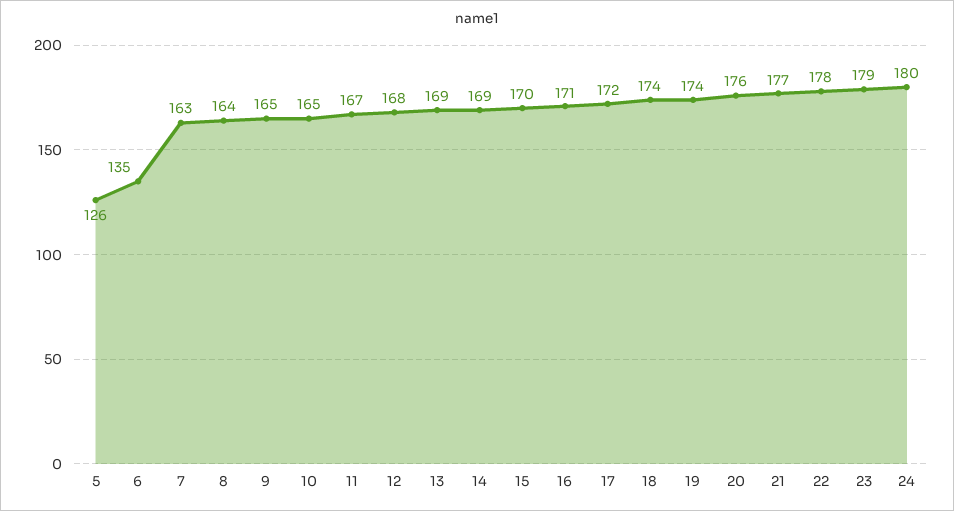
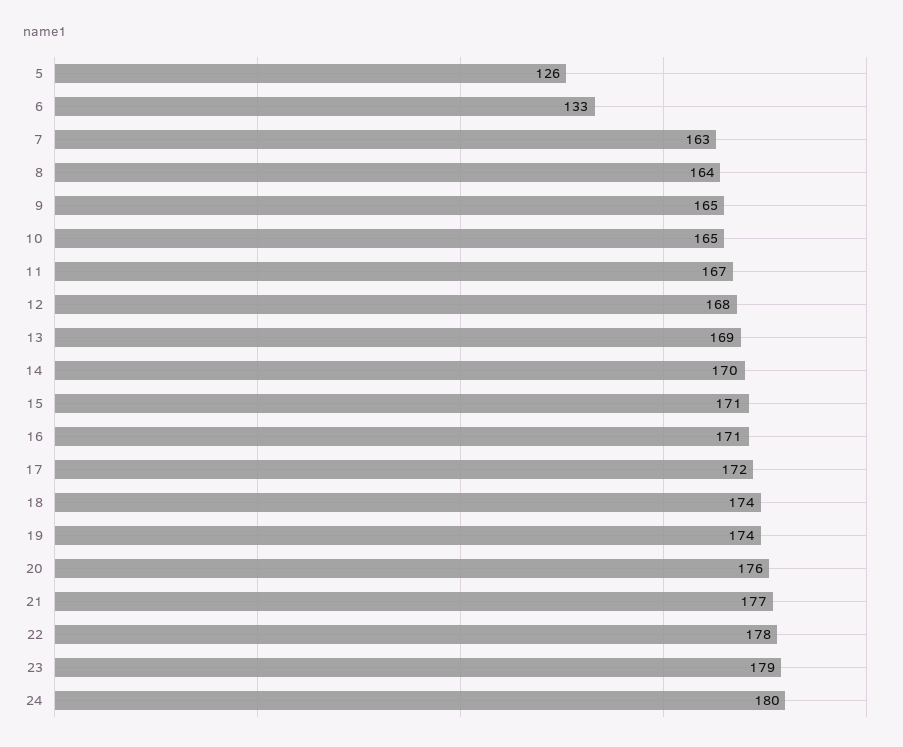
6: 135 -> 133
14: 169 -> 170
15: 170 -> 171

